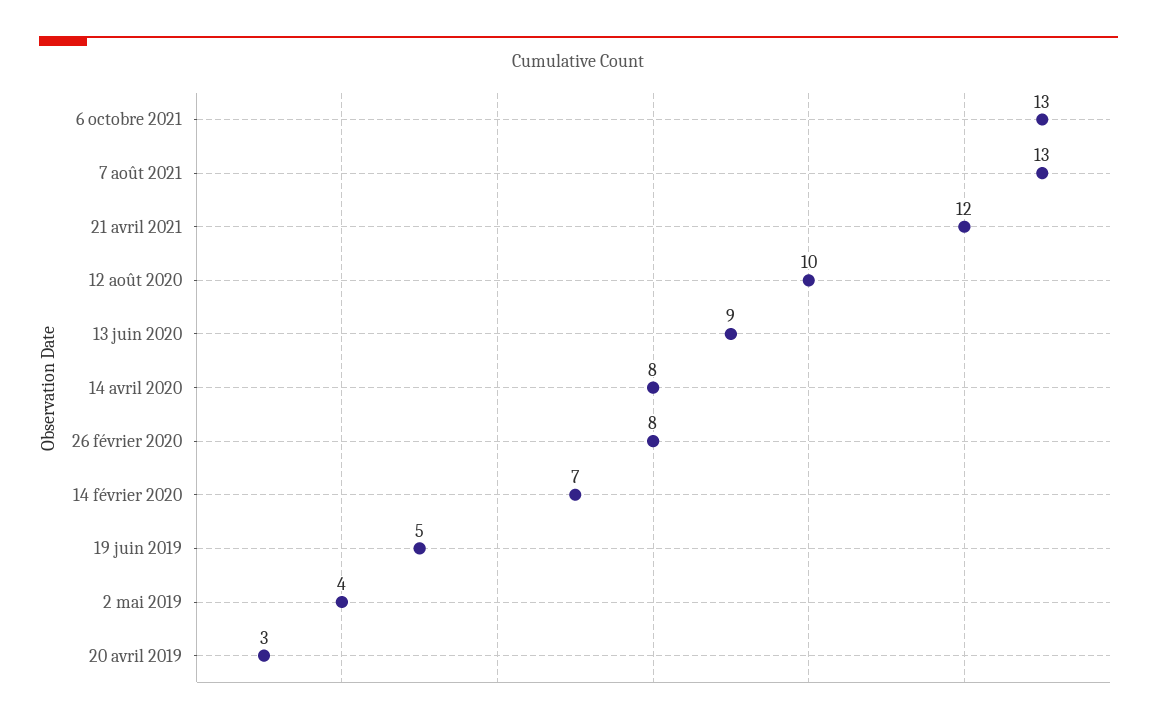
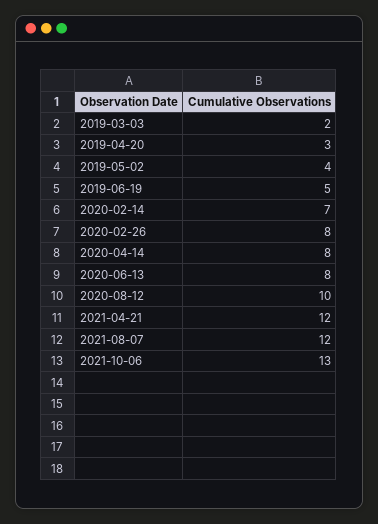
7 août 2021: 13 -> 12
13 juin 2020: 9 -> 8
2019-03-03: none -> 2

